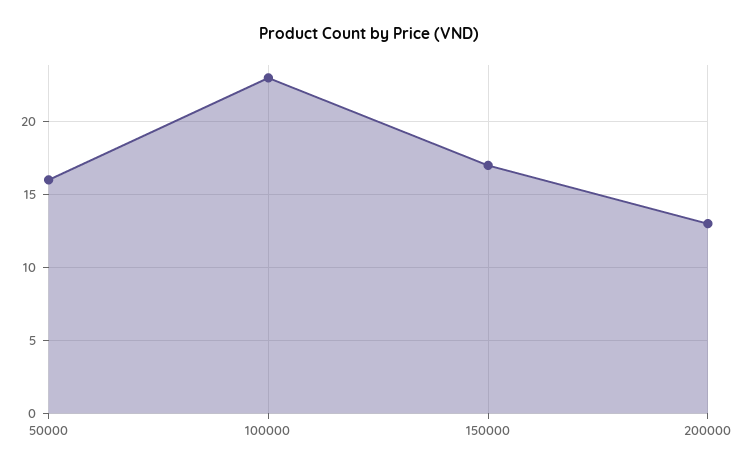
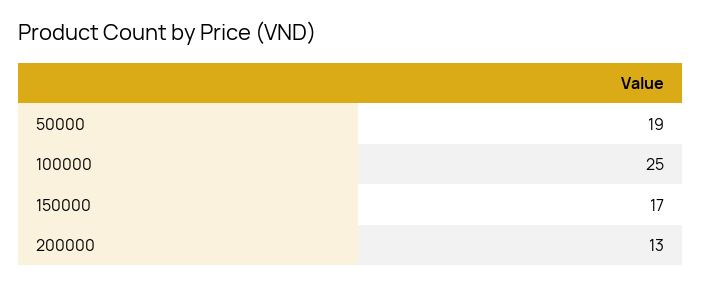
50000: 16 -> 19
100000: 23 -> 25

